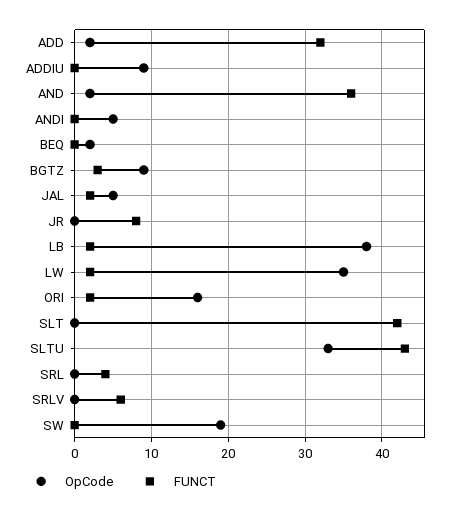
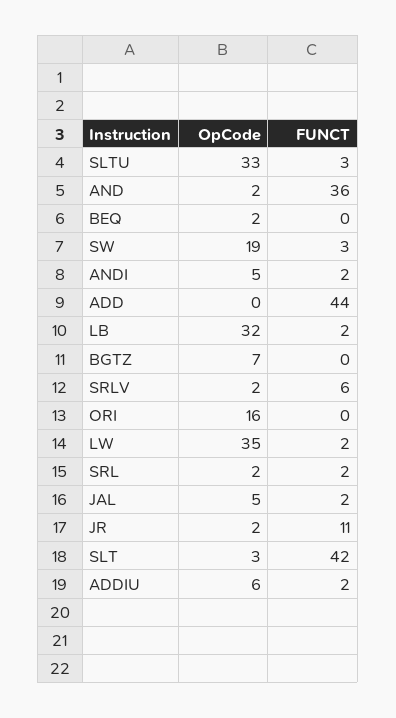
OpCode, ADD: 2 -> 0
FUNCT, ADD: 32 -> 44
OpCode, ADDIU: 9 -> 6
FUNCT, ADDIU: 0 -> 2
FUNCT, ANDI: 0 -> 2
OpCode, BGTZ: 9 -> 7
FUNCT, BGTZ: 3 -> 0
OpCode, JR: 0 -> 2
FUNCT, JR: 8 -> 11
OpCode, LB: 38 -> 32
FUNCT, ORI: 2 -> 0
OpCode, SLT: 0 -> 3
FUNCT, SLTU: 43 -> 3
OpCode, SRL: 0 -> 2
FUNCT, SRL: 4 -> 2
OpCode, SRLV: 0 -> 2
FUNCT, SW: 0 -> 3

